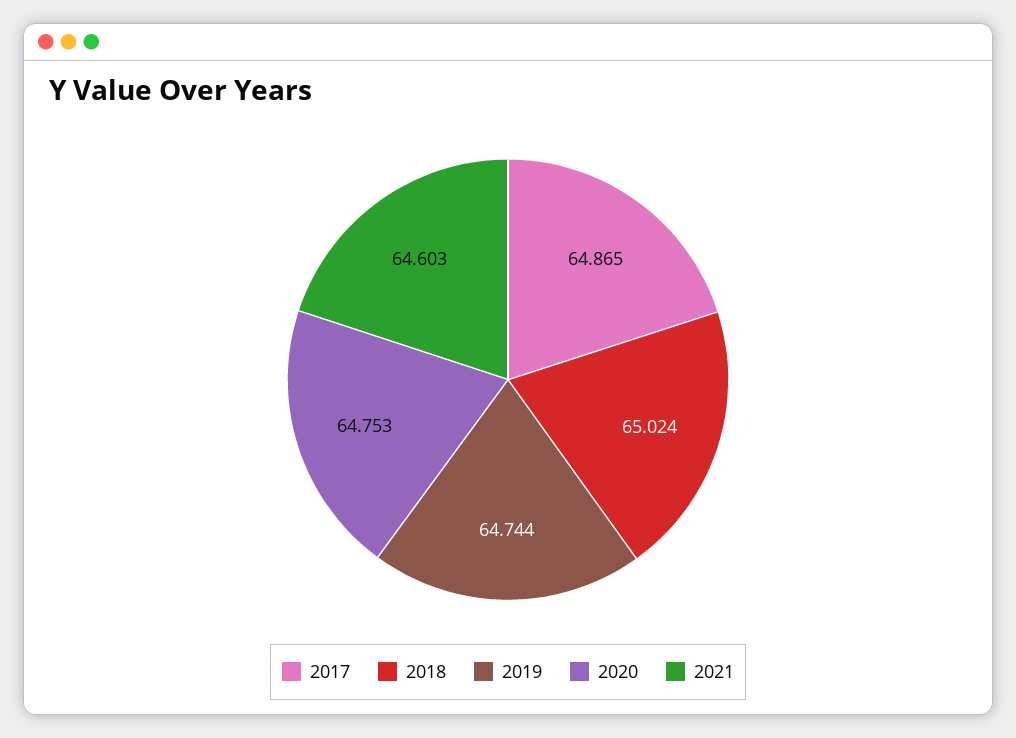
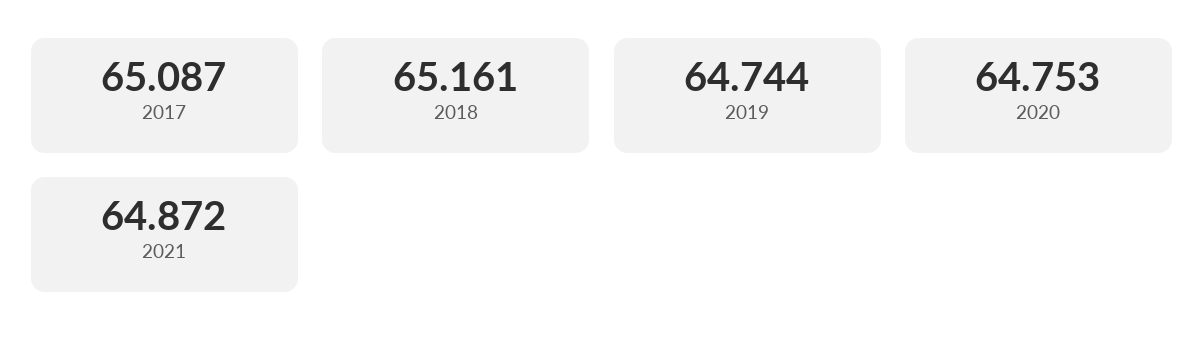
2017: 64.865 -> 65.087
2018: 65.024 -> 65.161
2021: 64.603 -> 64.872

